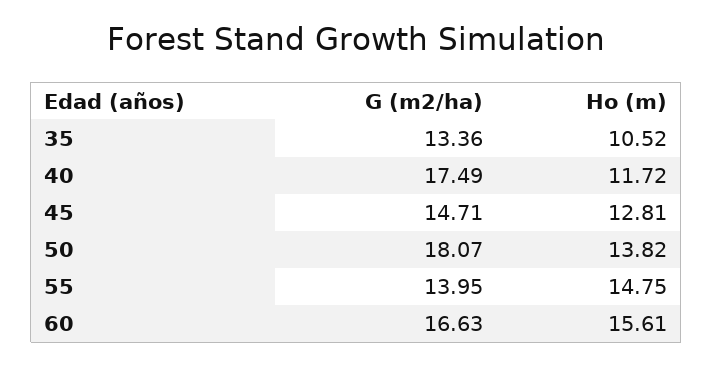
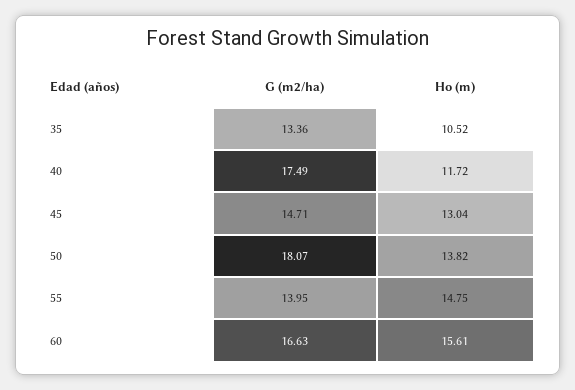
Ho (m), 45: 12.81 -> 13.04

